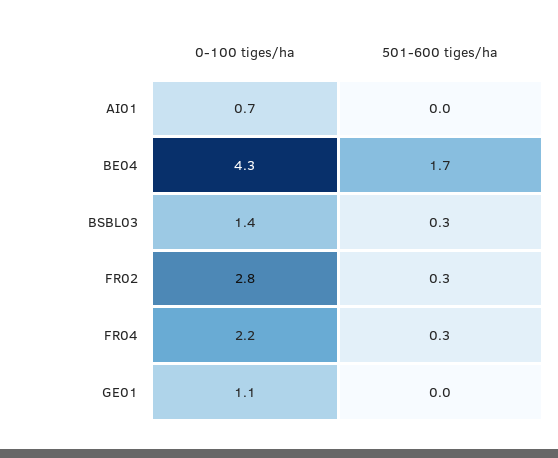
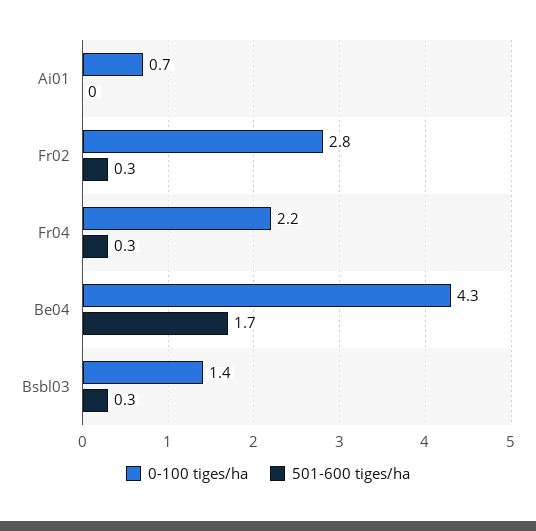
0-100 tiges/ha, GE01: 1.1 -> none
501-600 tiges/ha, GE01: 0 -> none

